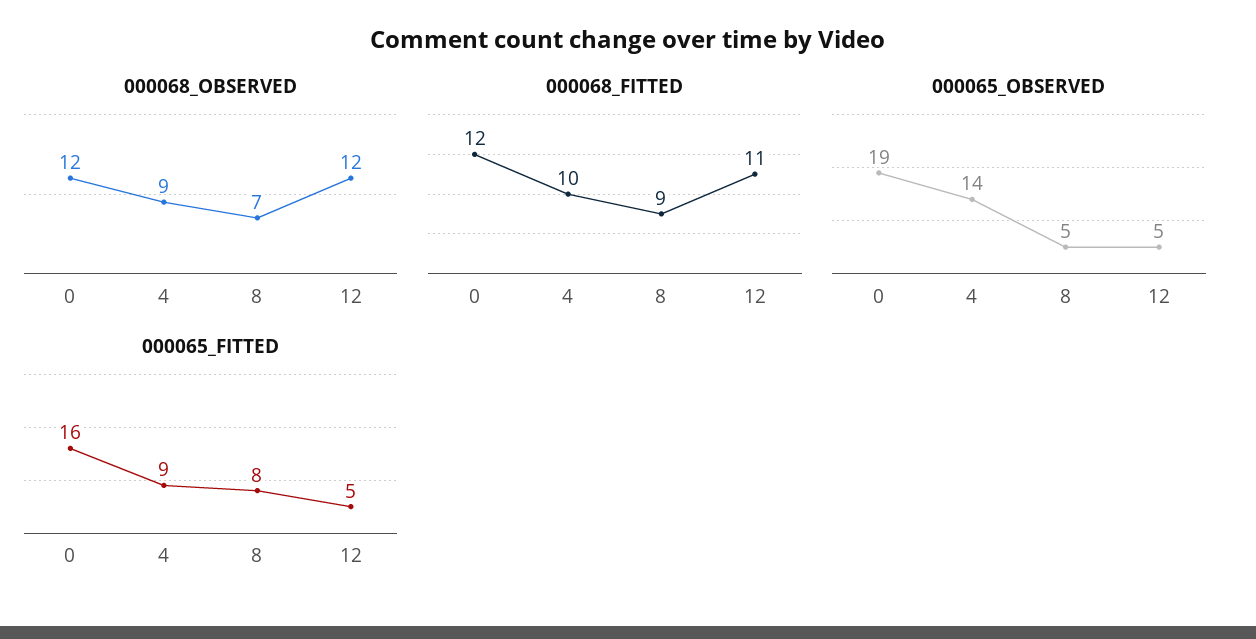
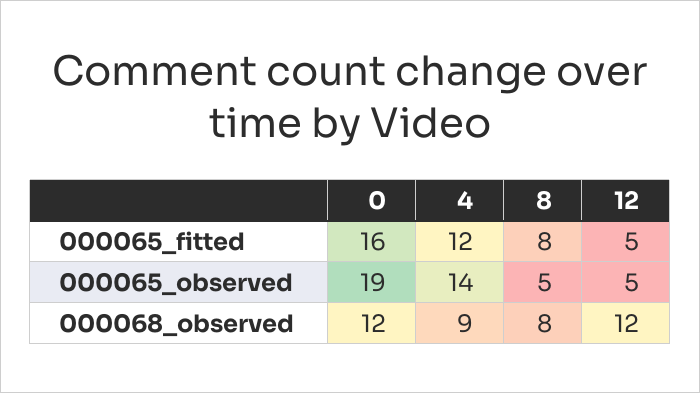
000068_OBSERVED, 8: 7 -> 8
000068_FITTED, 0: 12 -> none
000068_FITTED, 4: 10 -> none
000068_FITTED, 8: 9 -> none
000068_FITTED, 12: 11 -> none
000065_FITTED, 4: 9 -> 12

